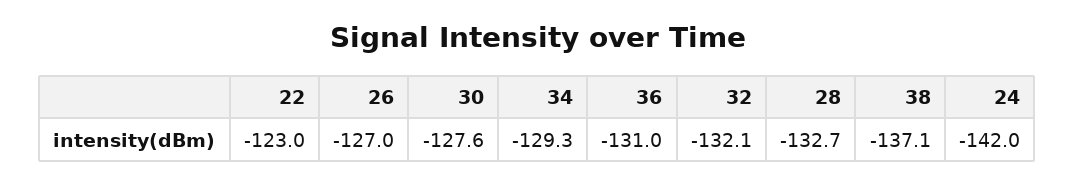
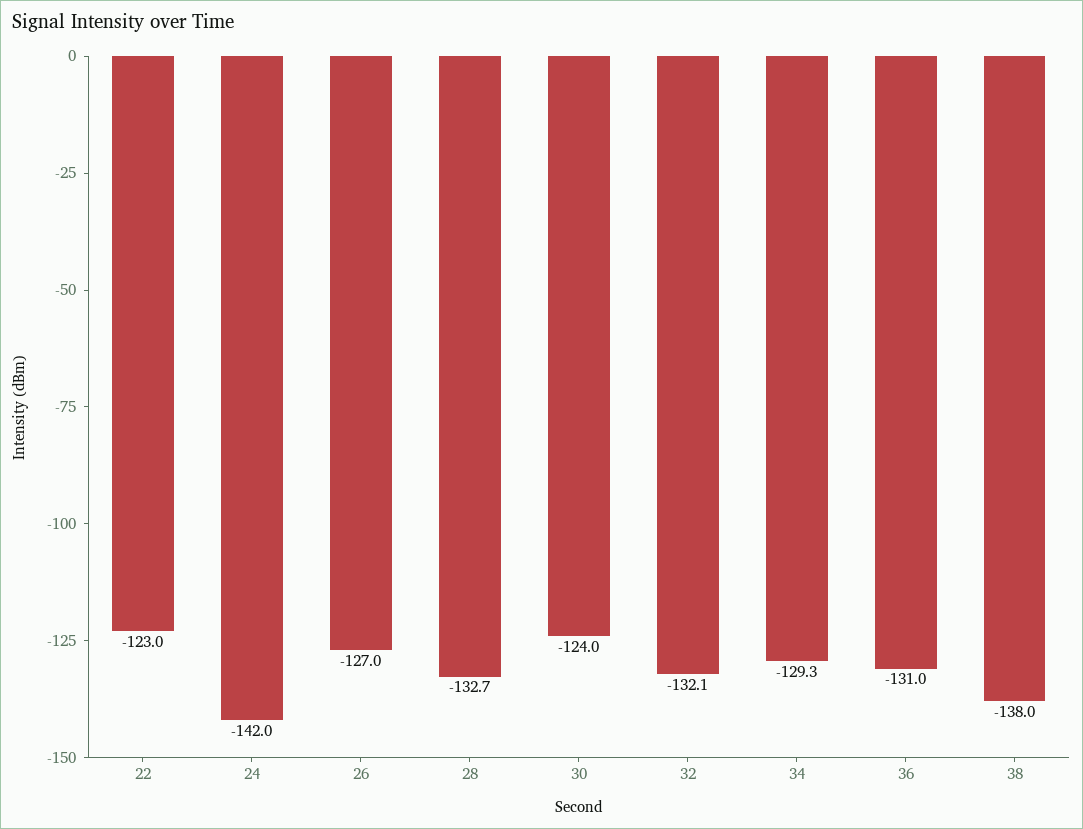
30: -127.6 -> -124
38: -137.1 -> -138

